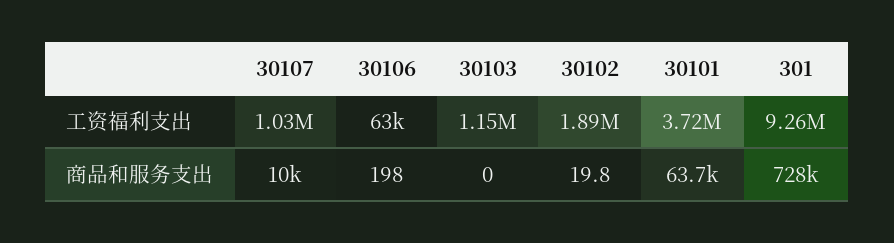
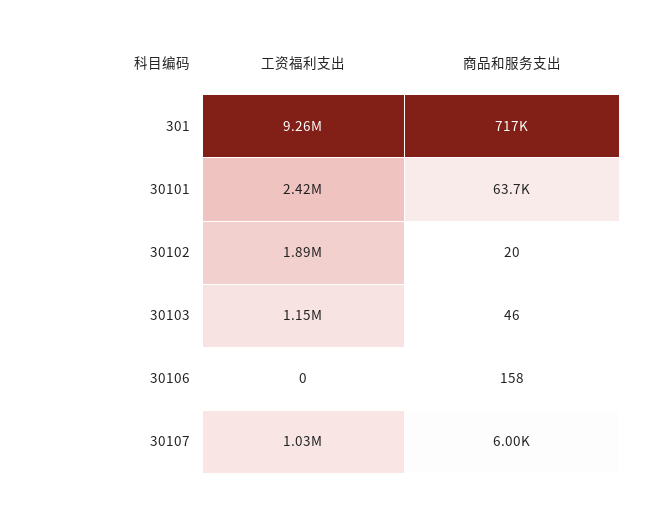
30106, 工资福利支出: 63000 -> 0
30101, 工资福利支出: 3720000 -> 2420000
30107, 商品和服务支出: 10000 -> 6000
30106, 商品和服务支出: 198 -> 158
30103, 商品和服务支出: 0 -> 46
301, 商品和服务支出: 728000 -> 717000

